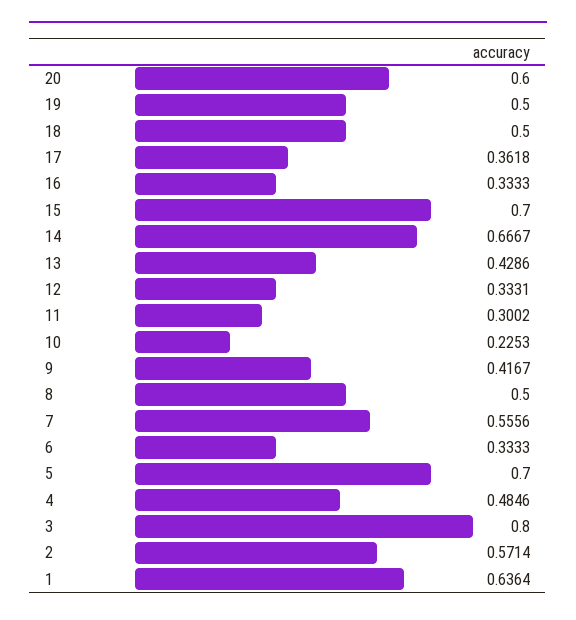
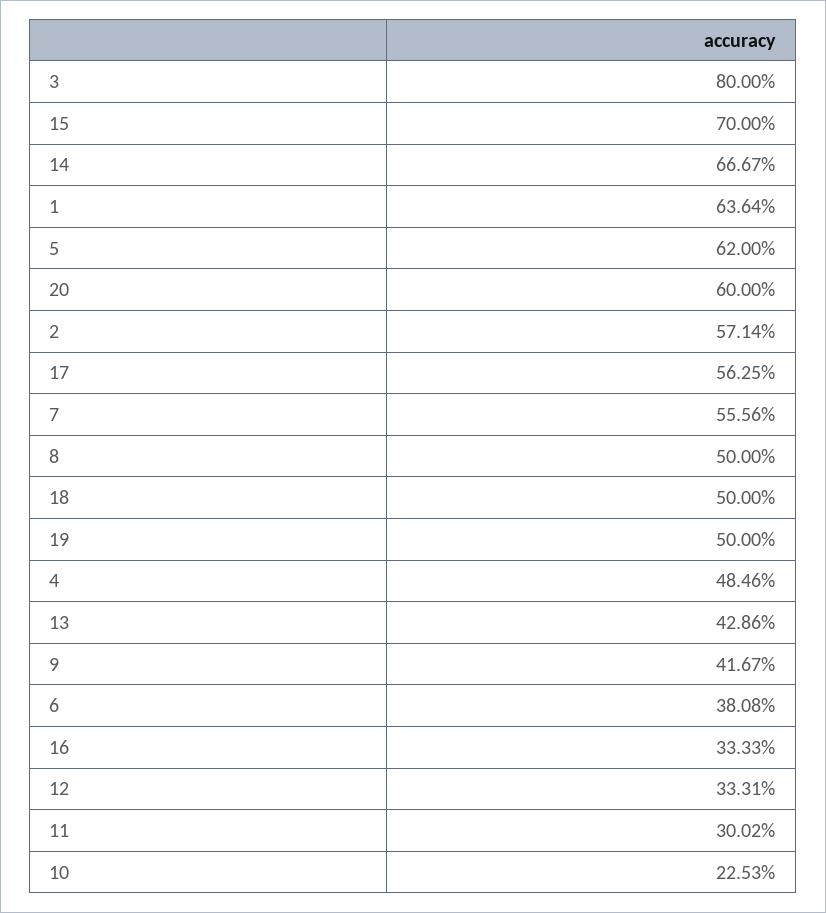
17: 0.3618 -> 0.5625
6: 0.3333 -> 0.3808
5: 0.7 -> 0.62

